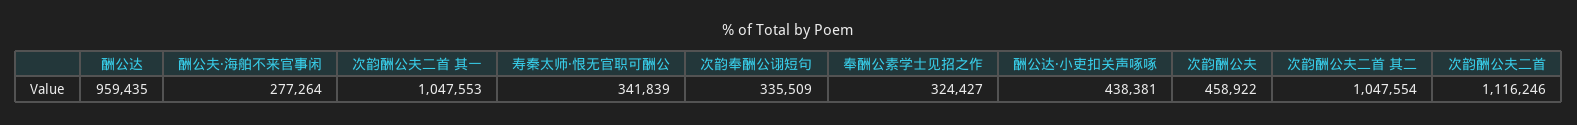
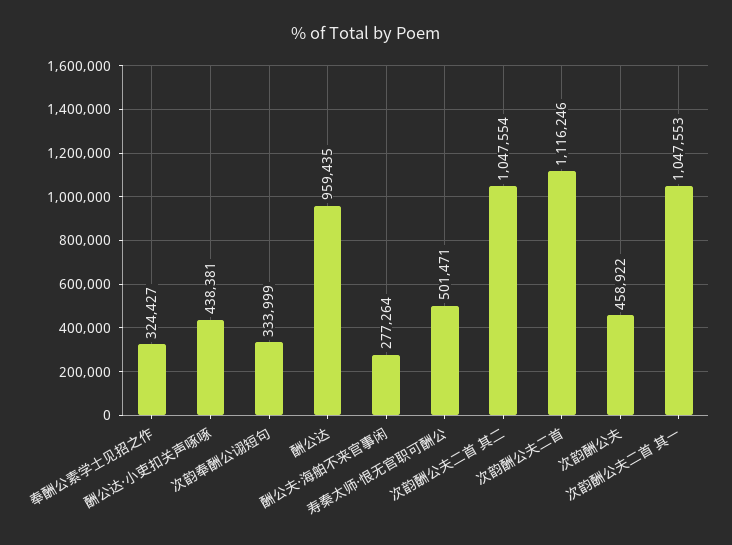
寿秦太师·恨无官职可酬公: 341839 -> 501471
次韵奉酬公诩短句: 335509 -> 333999

